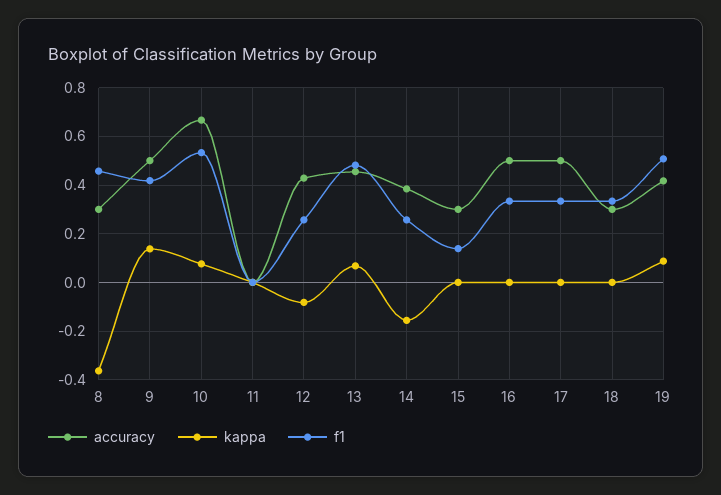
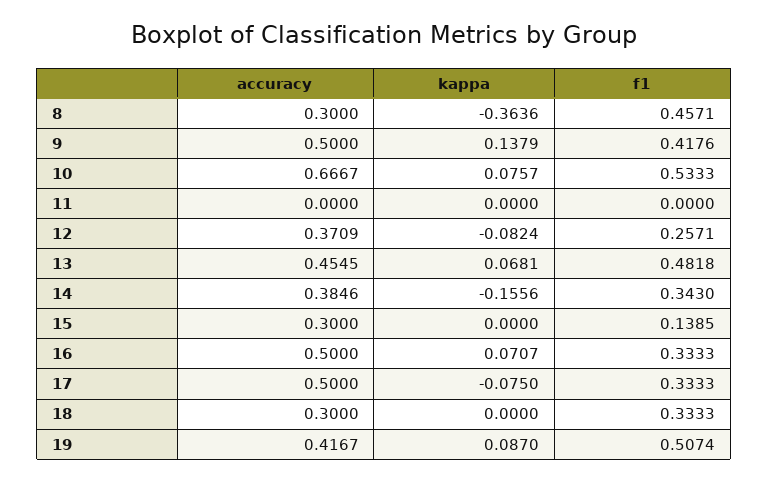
accuracy, 12: 0.425 -> 0.3709
f1, 14: 0.25 -> 0.343
kappa, 16: 0 -> 0.0707
kappa, 17: 0 -> -0.075

